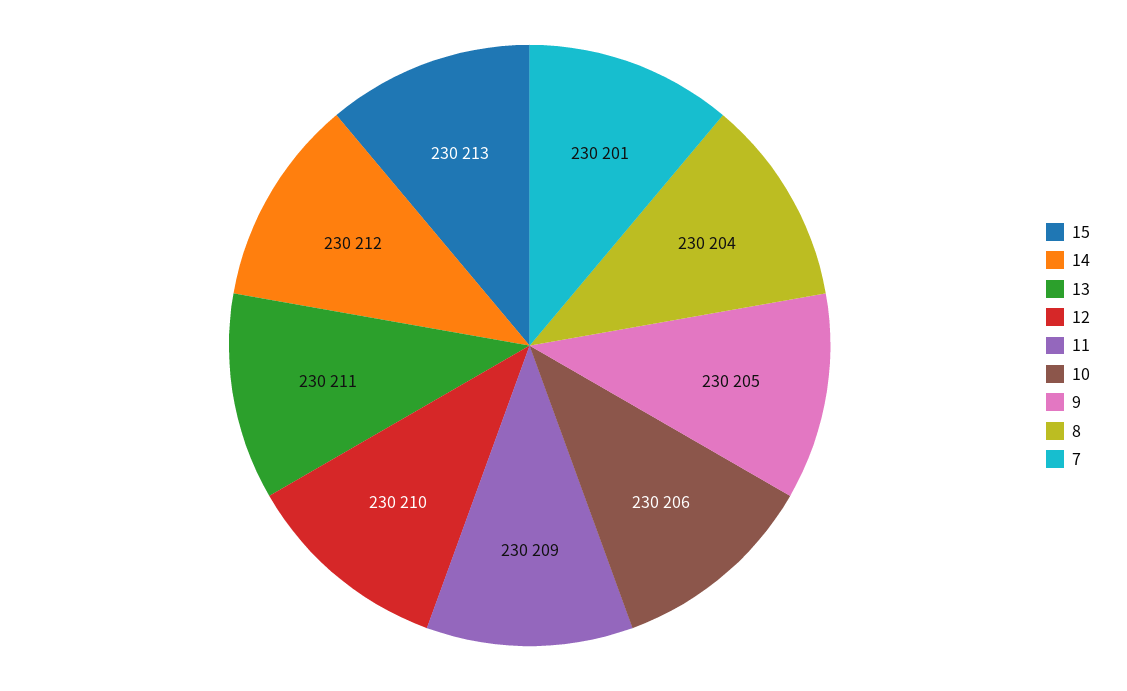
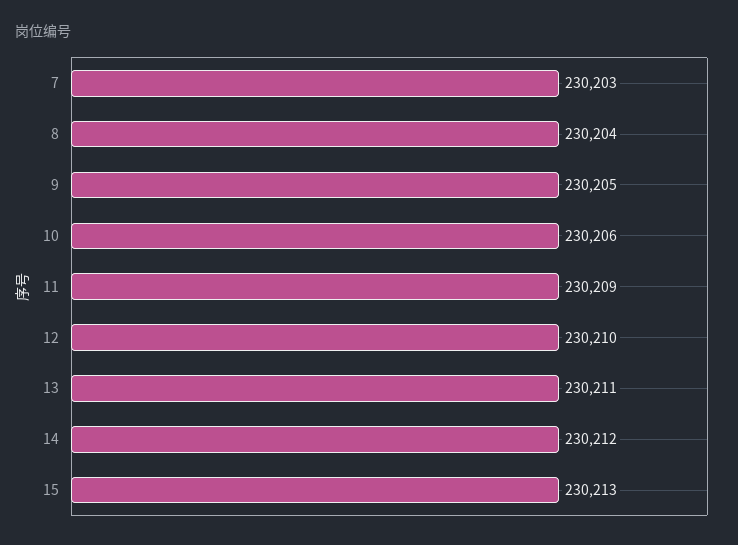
7: 230201 -> 230203

